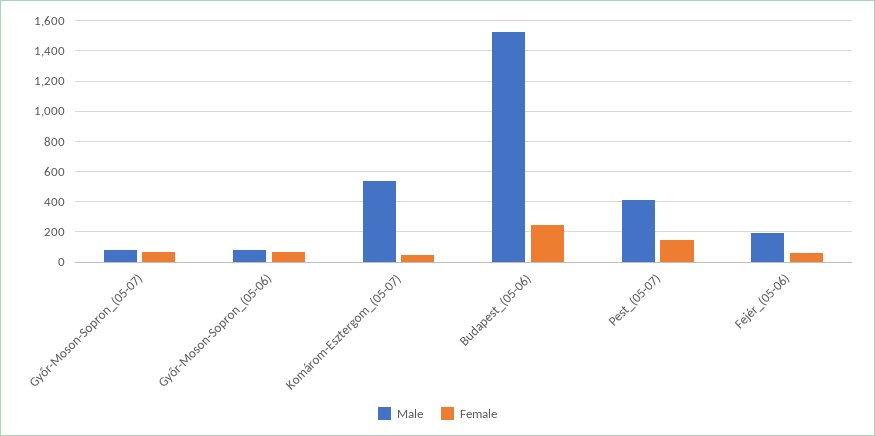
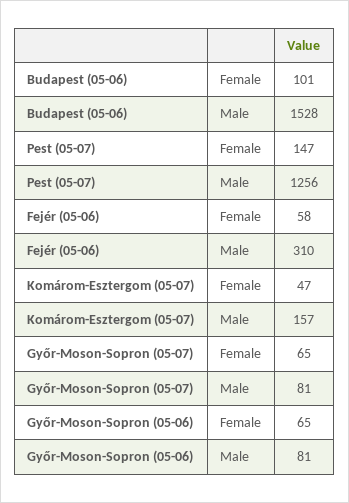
Male, Komárom-Esztergom_(05-07): 550 -> 157
Female, Budapest_(05-06): 250 -> 101
Male, Pest_(05-07): 400 -> 1256
Male, Fejér_(05-06): 200 -> 310

